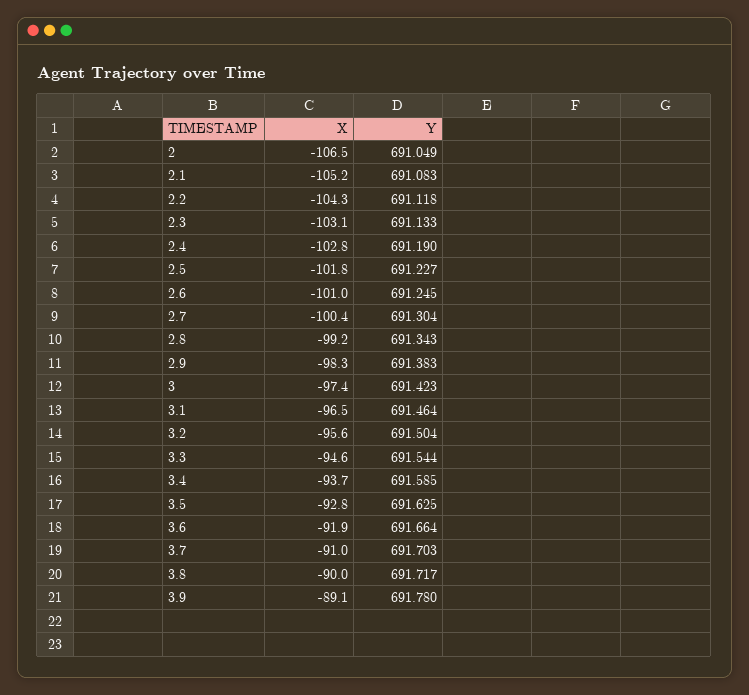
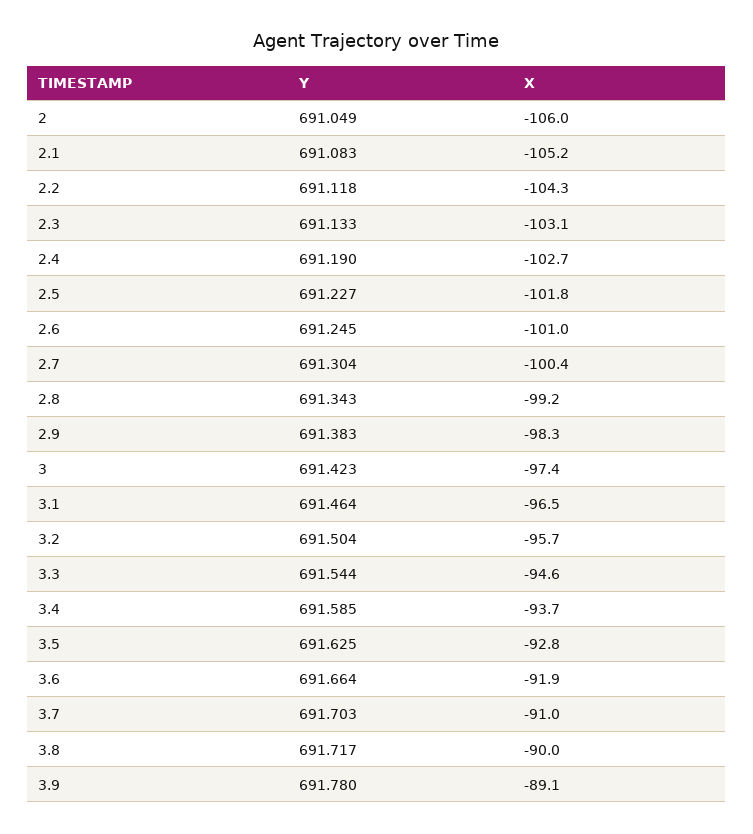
X, 2: -106.5 -> -106
X, 2.4: -102.8 -> -102.7
X, 3.2: -95.6 -> -95.7

